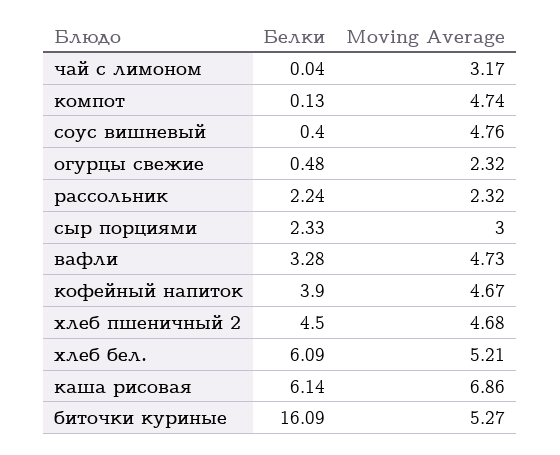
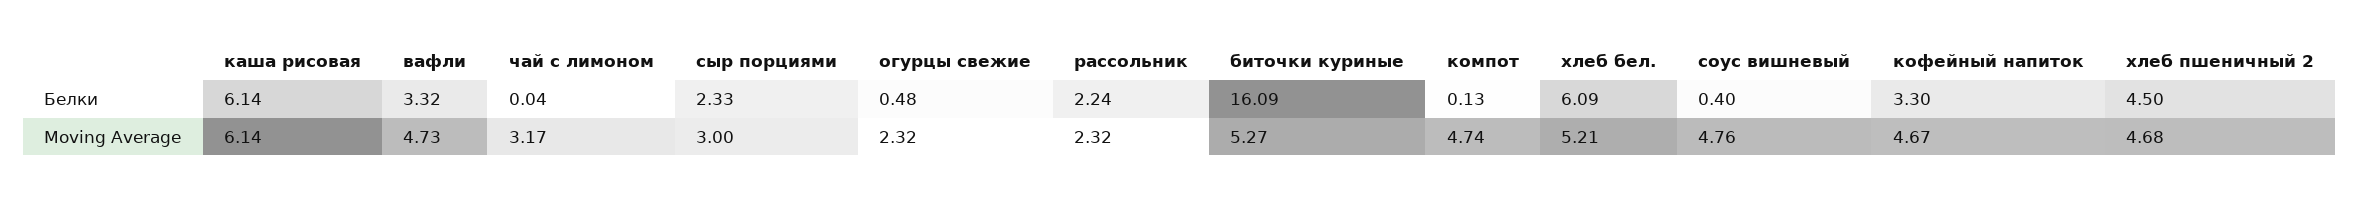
Белки, вафли: 3.28 -> 3.32
Белки, кофейный напиток: 3.9 -> 3.3
Moving Average, каша рисовая: 6.86 -> 6.14

